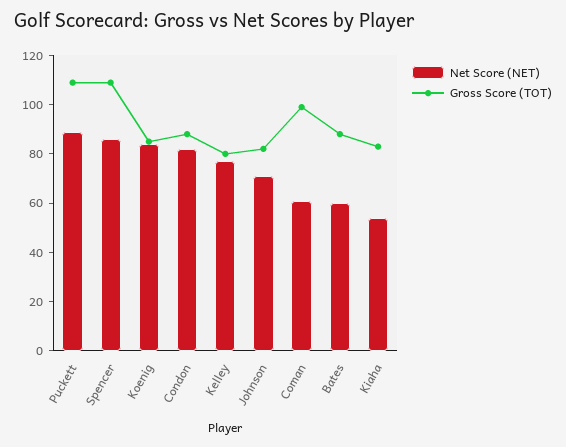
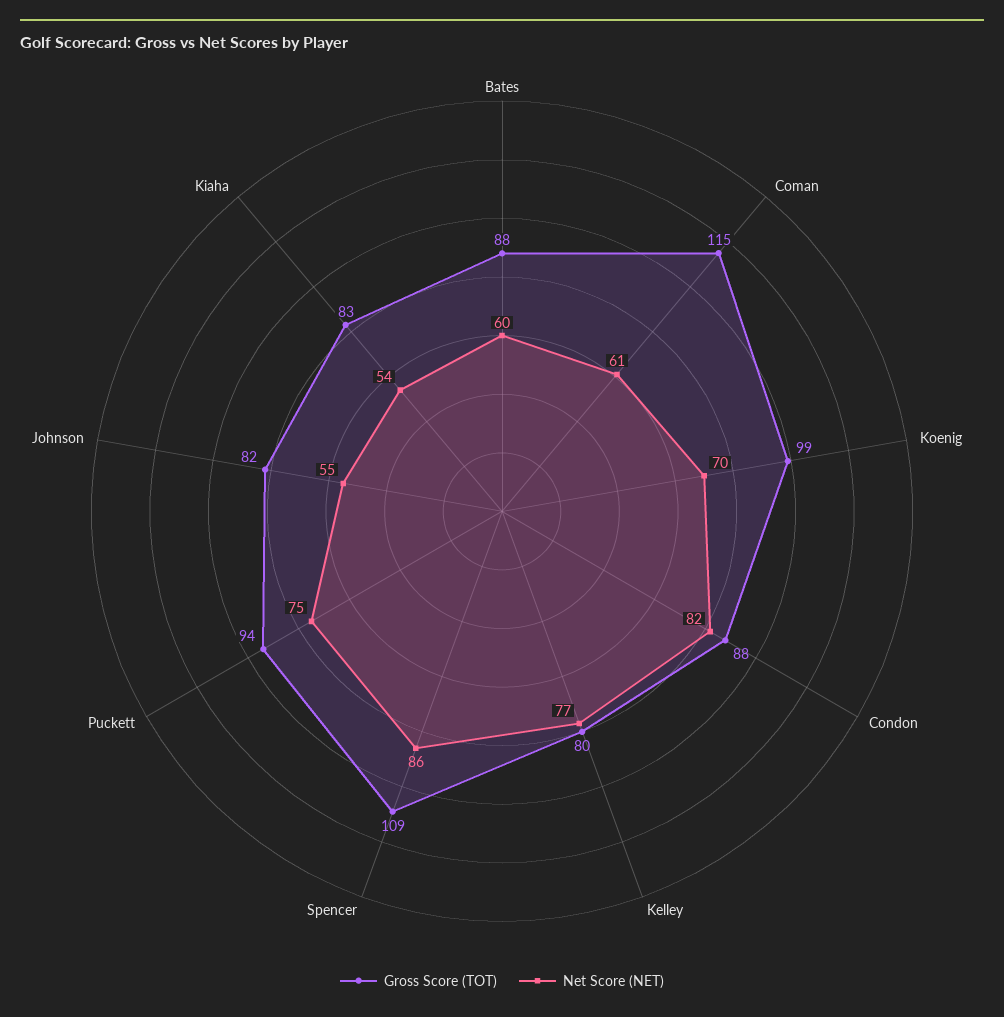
Net Score (NET), Puckett: 90 -> 75
Gross Score (TOT), Puckett: 110 -> 94
Net Score (NET), Koenig: 85 -> 70
Gross Score (TOT), Koenig: 85 -> 99
Net Score (NET), Johnson: 70 -> 55
Gross Score (TOT), Coman: 100 -> 115

